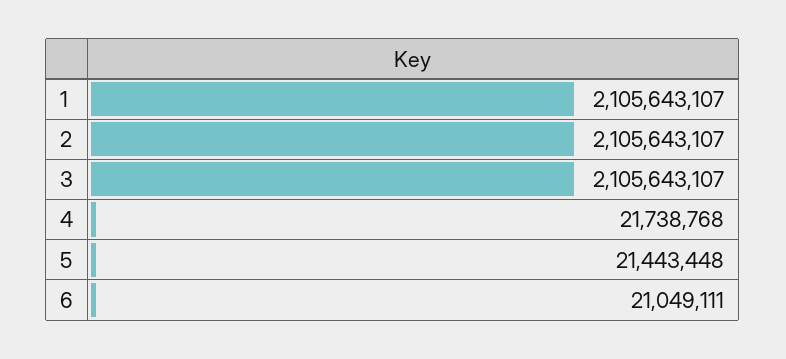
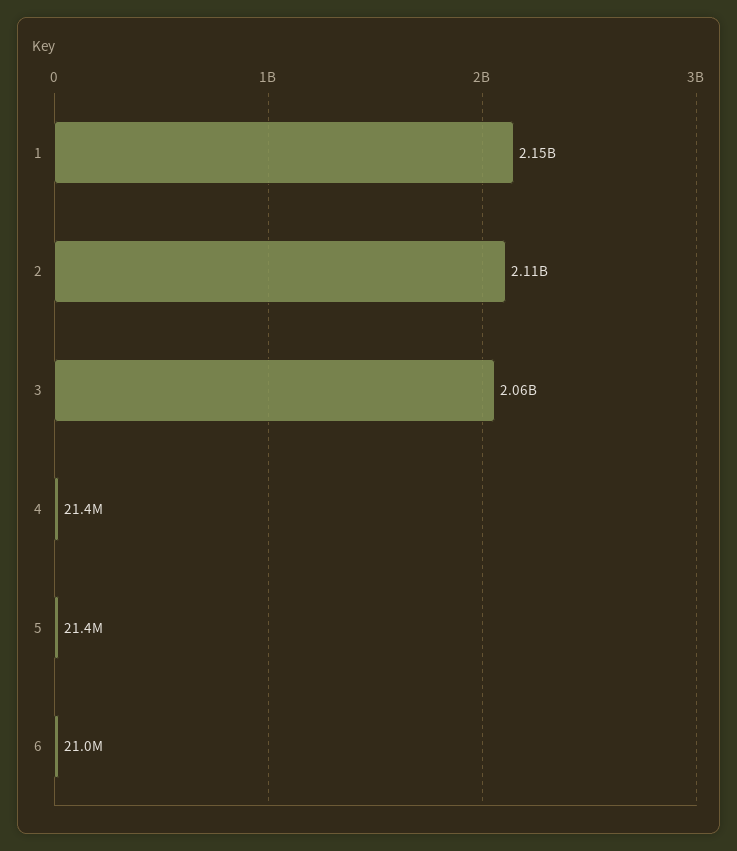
1: 2105643107 -> 2150000000
3: 2105643107 -> 2060000000
4: 21738768 -> 21400000

